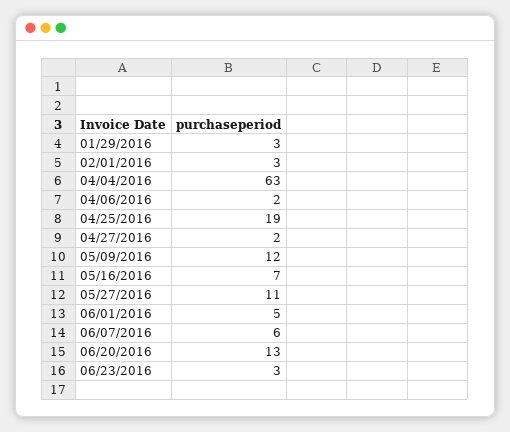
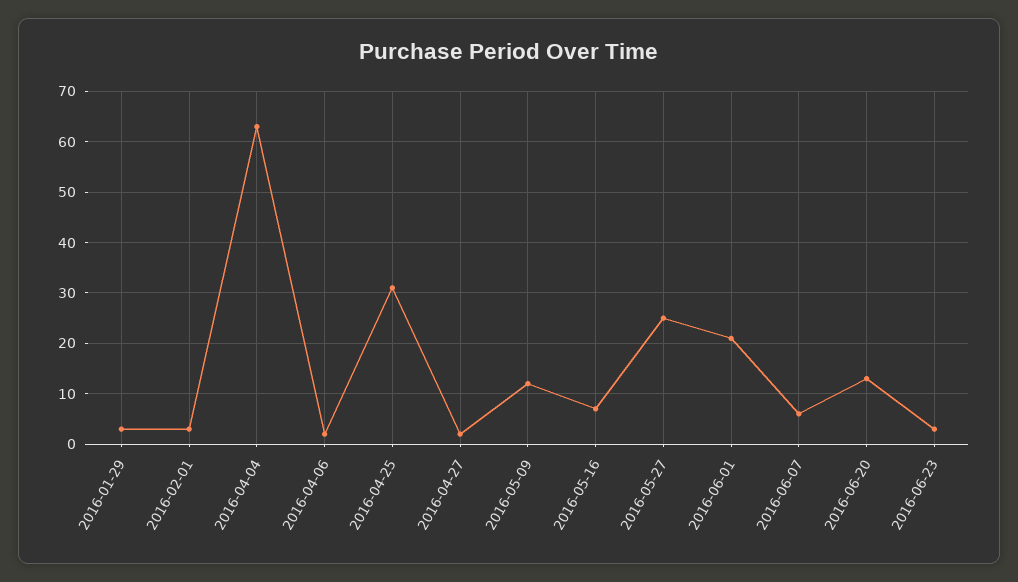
04/25/2016: 19 -> 30
05/27/2016: 11 -> 25
06/01/2016: 5 -> 20

